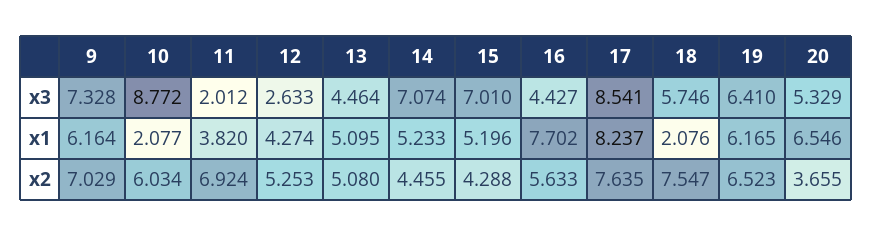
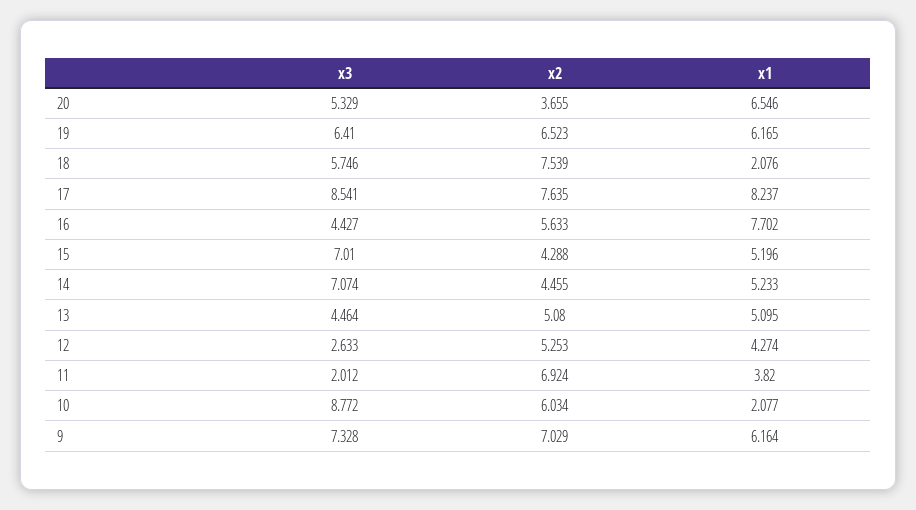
18, x2: 7.547 -> 7.539

